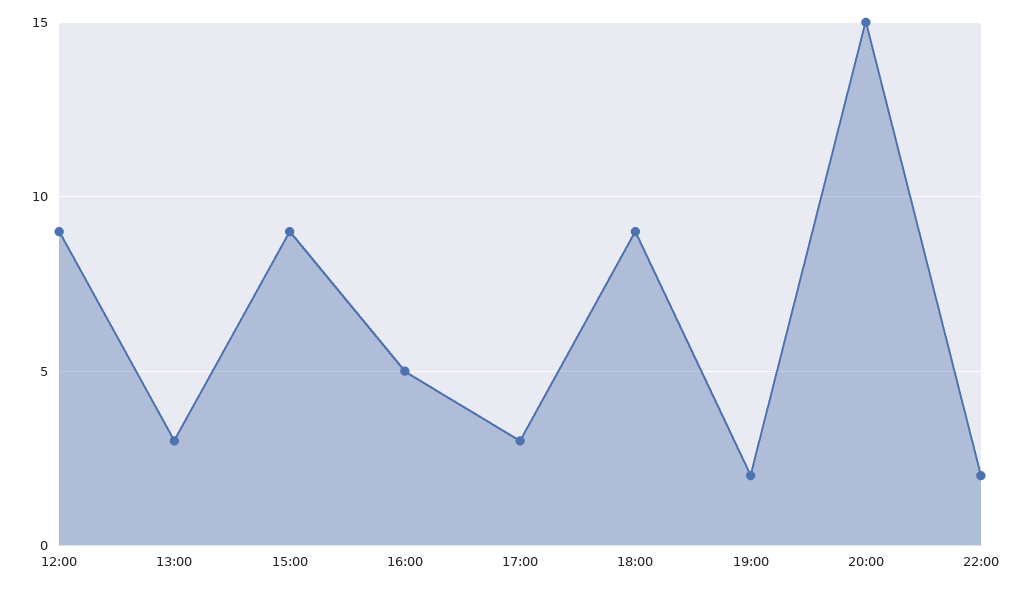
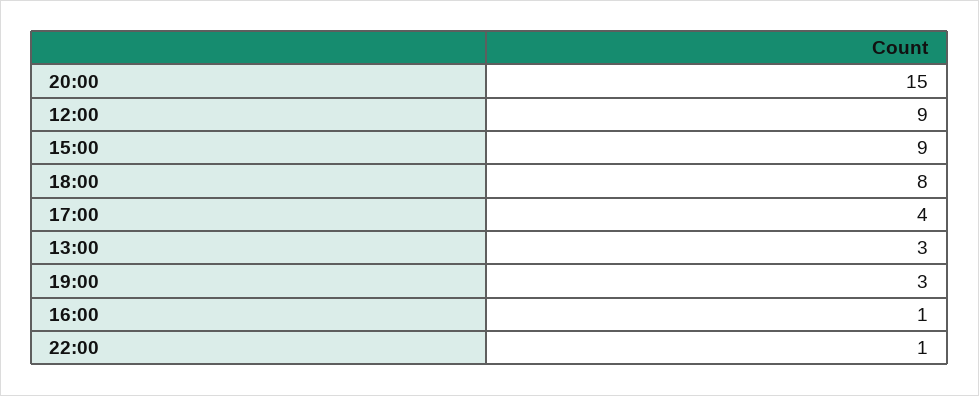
16:00: 5 -> 1
17:00: 3 -> 4
18:00: 9 -> 8
19:00: 2 -> 3
22:00: 2 -> 1

